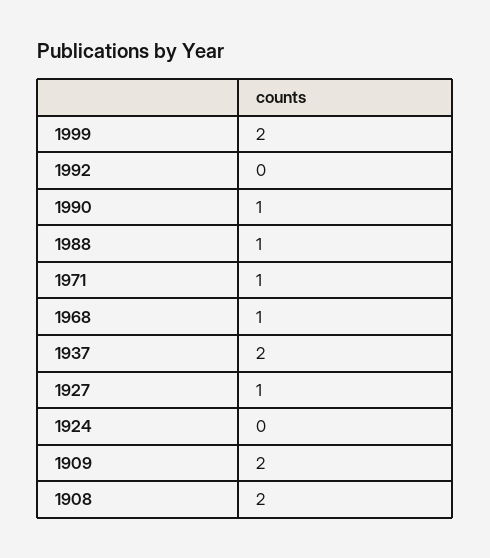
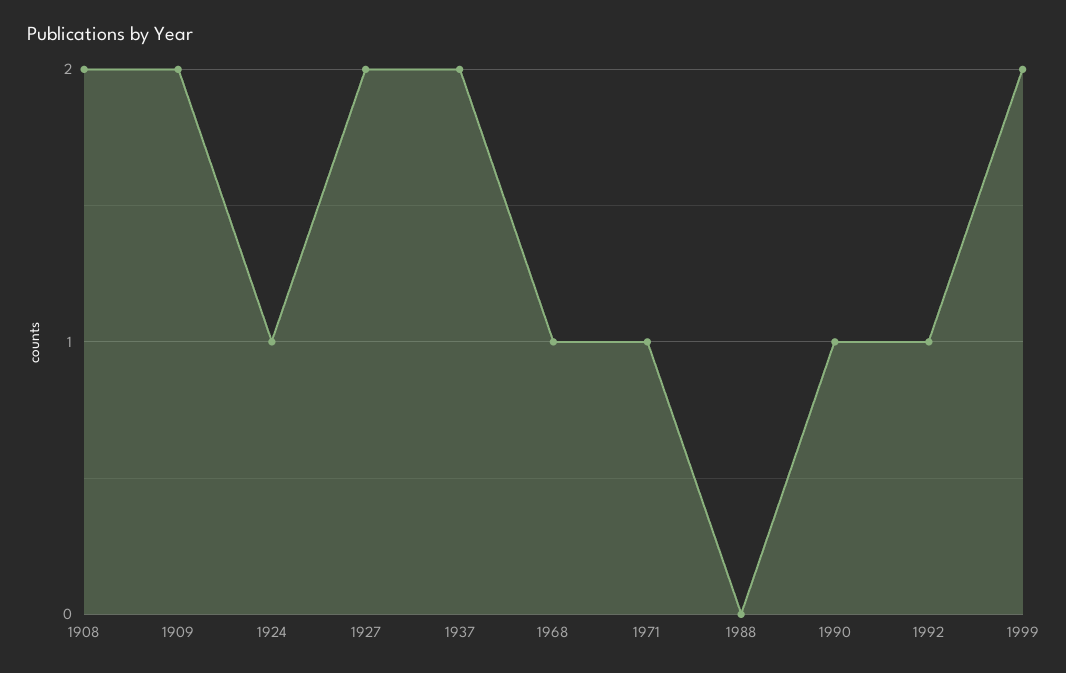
1992: 0 -> 1
1988: 1 -> 0
1927: 1 -> 2
1924: 0 -> 1

